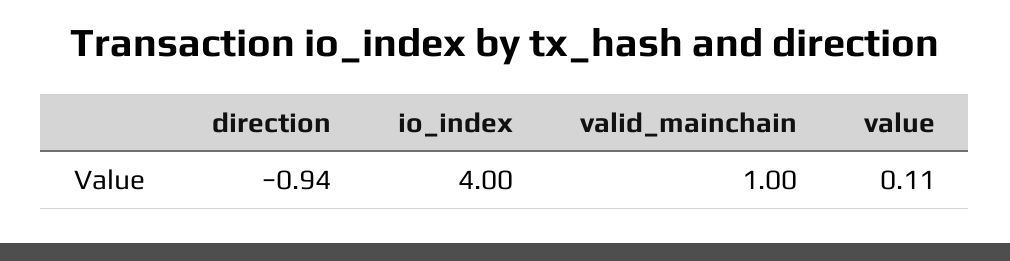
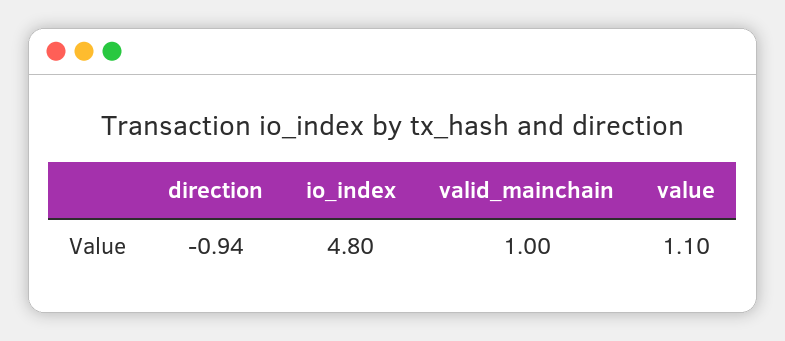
io_index: 4 -> 4.8
value: 0.11 -> 1.1

